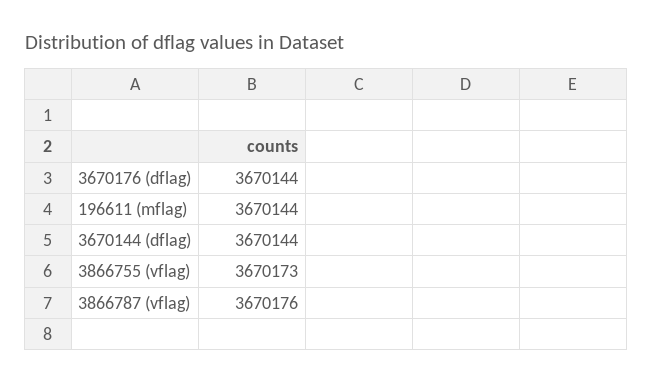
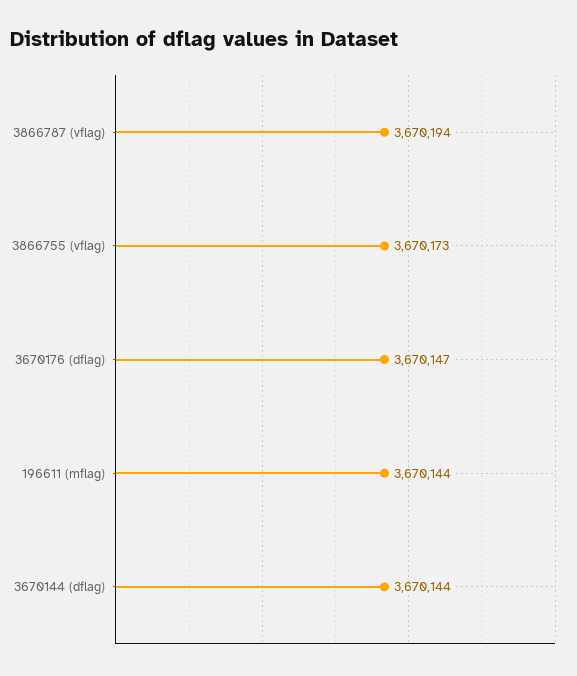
3670176 (dflag): 3670144 -> 3670147
3866787 (vflag): 3670176 -> 3670194

